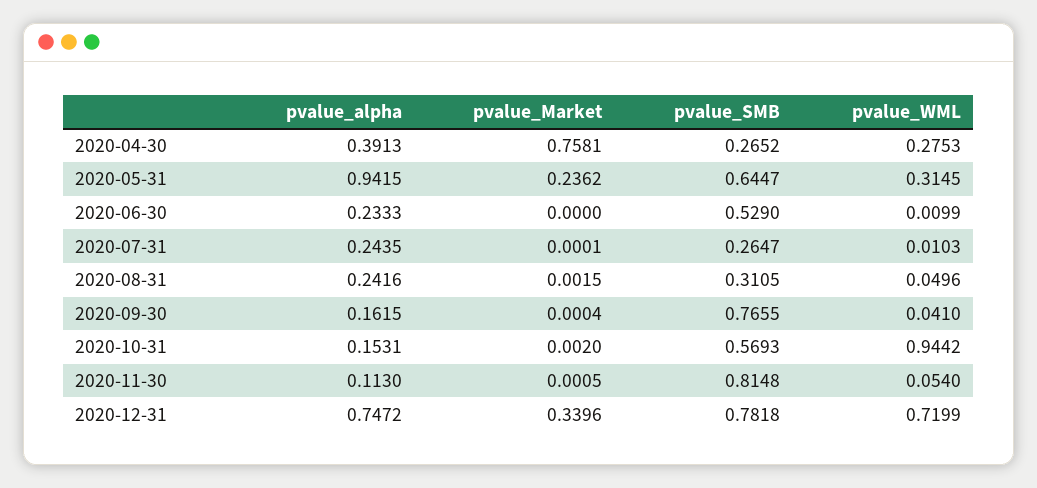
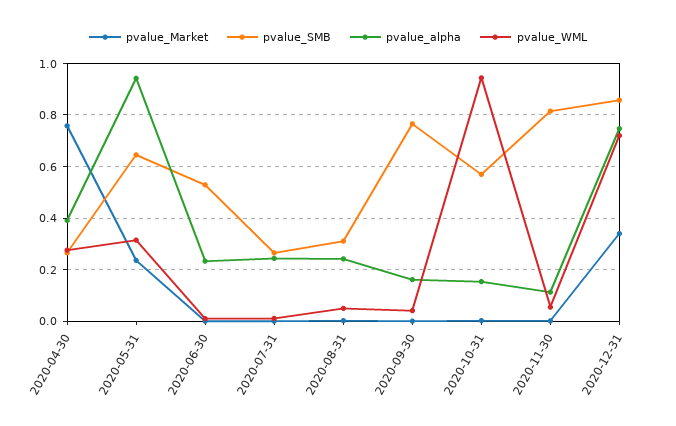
pvalue_SMB, 2020-12-31: 0.7818 -> 0.85

